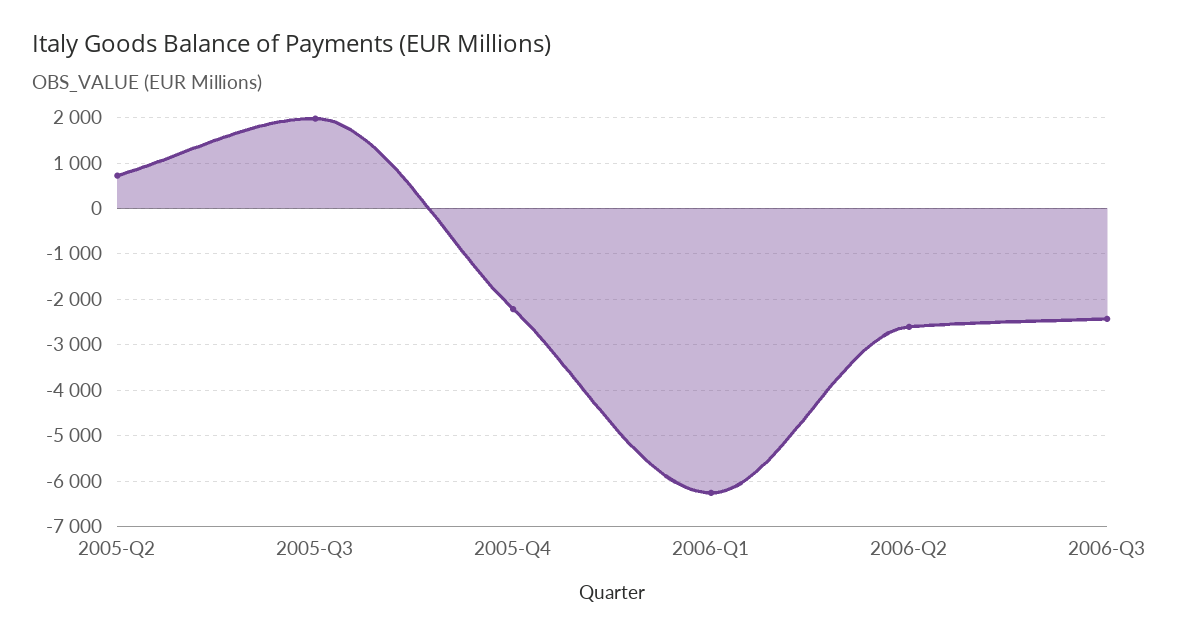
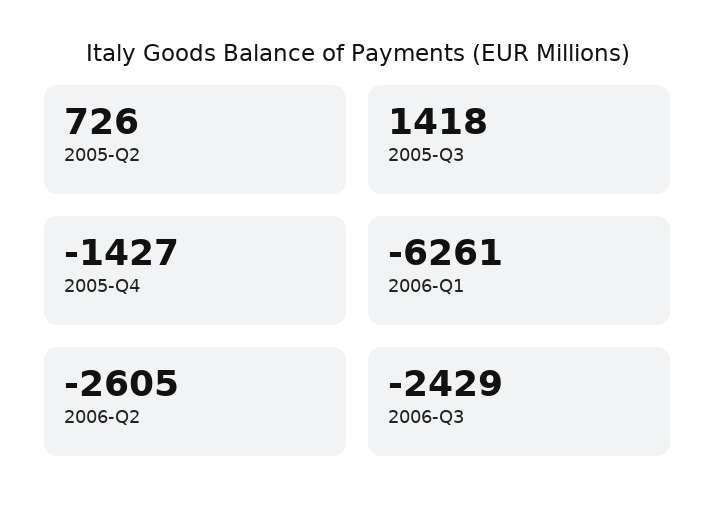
2005-Q3: 2000 -> 1418
2005-Q4: -2200 -> -1427

